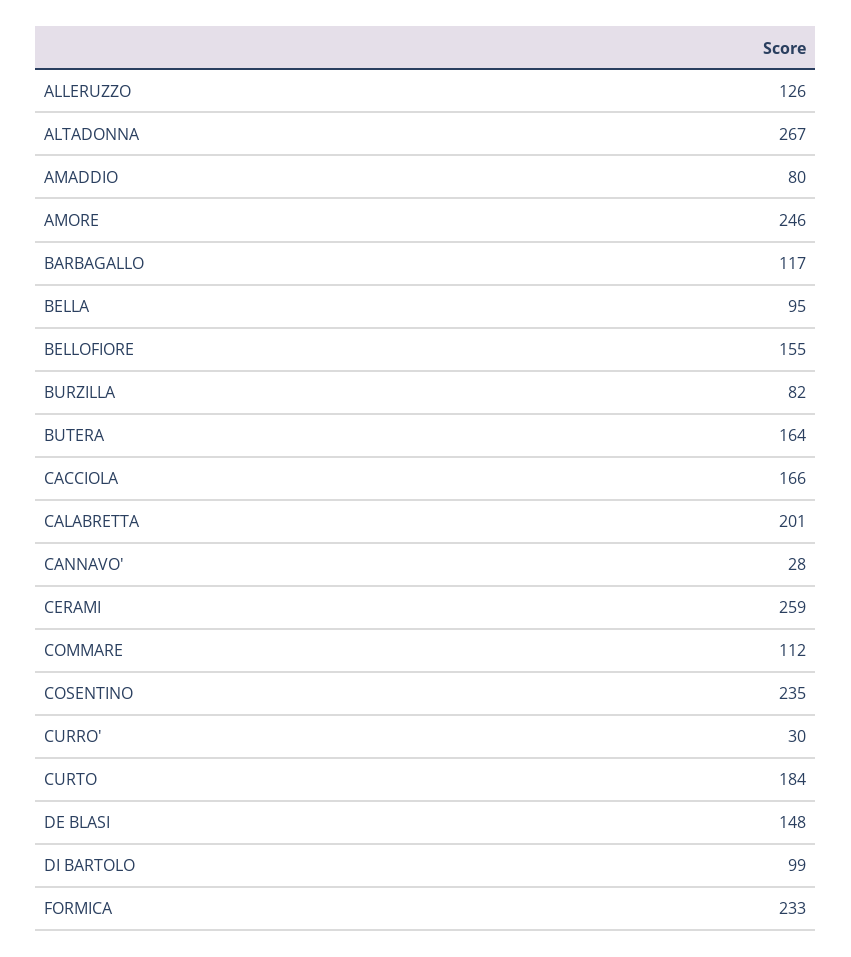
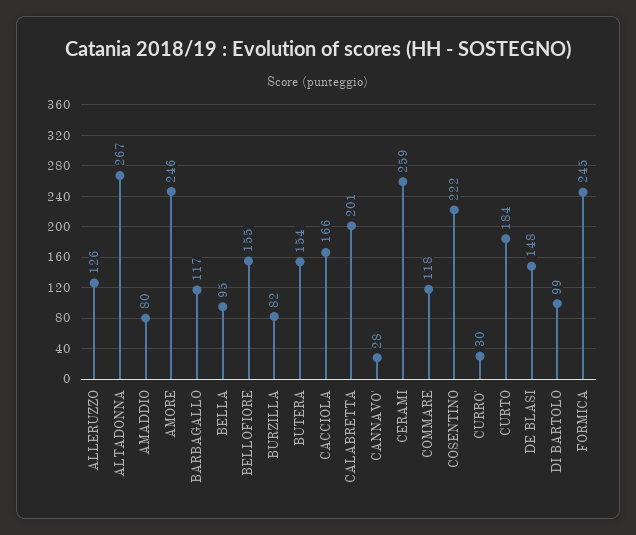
BUTERA: 164 -> 154
COMMARE: 112 -> 118
COSENTINO: 235 -> 222
FORMICA: 233 -> 245

